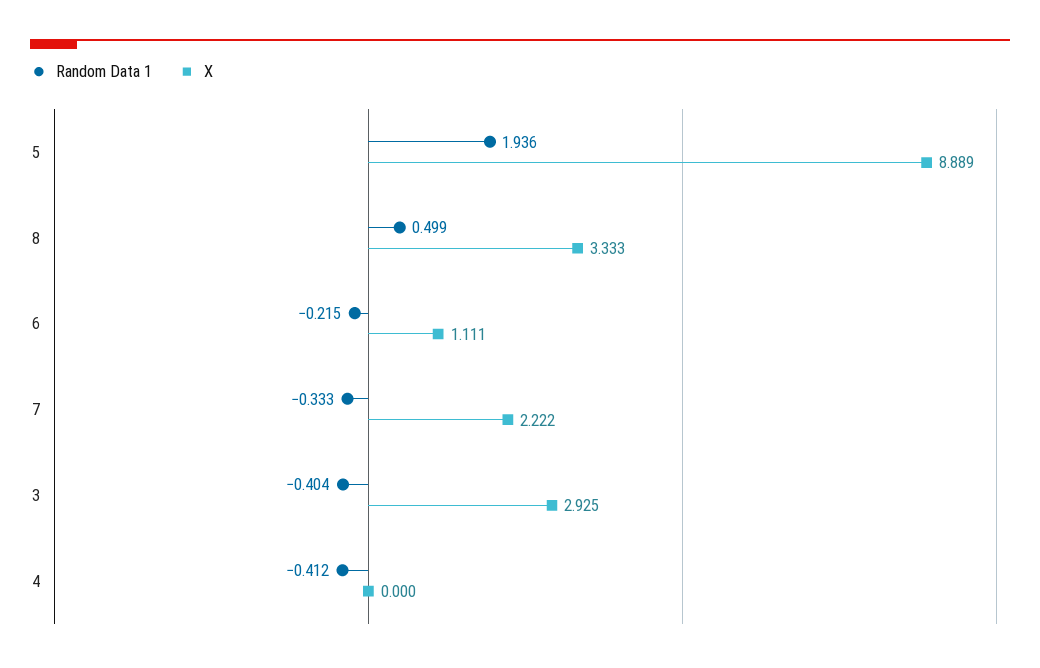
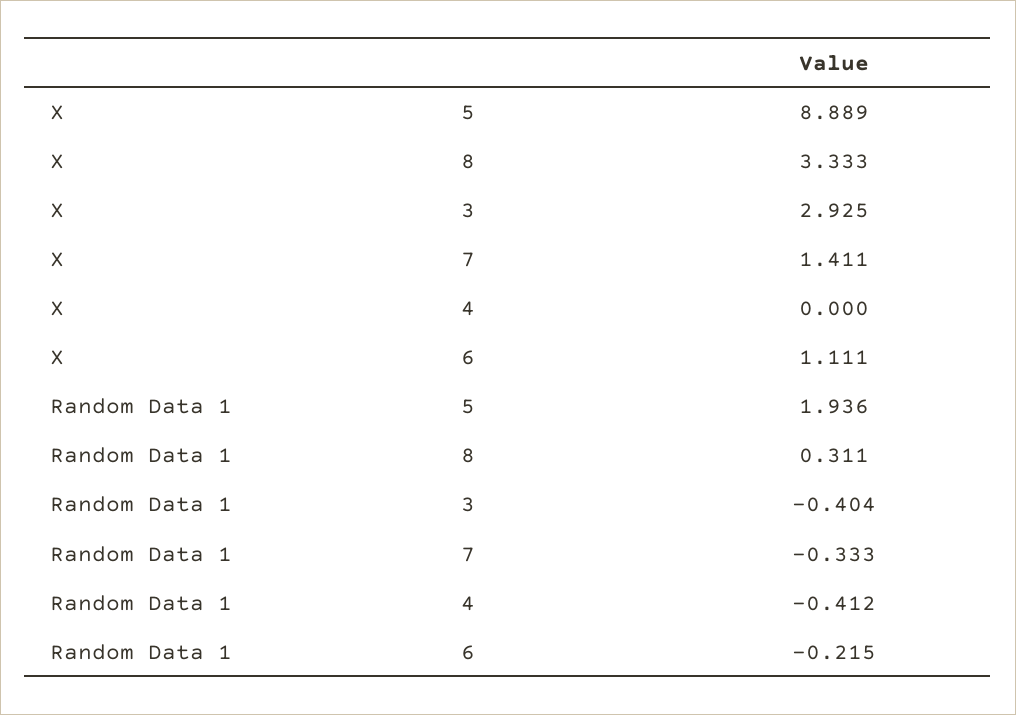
Random Data 1, 8: 0.499 -> 0.311
X, 7: 2.222 -> 1.411

